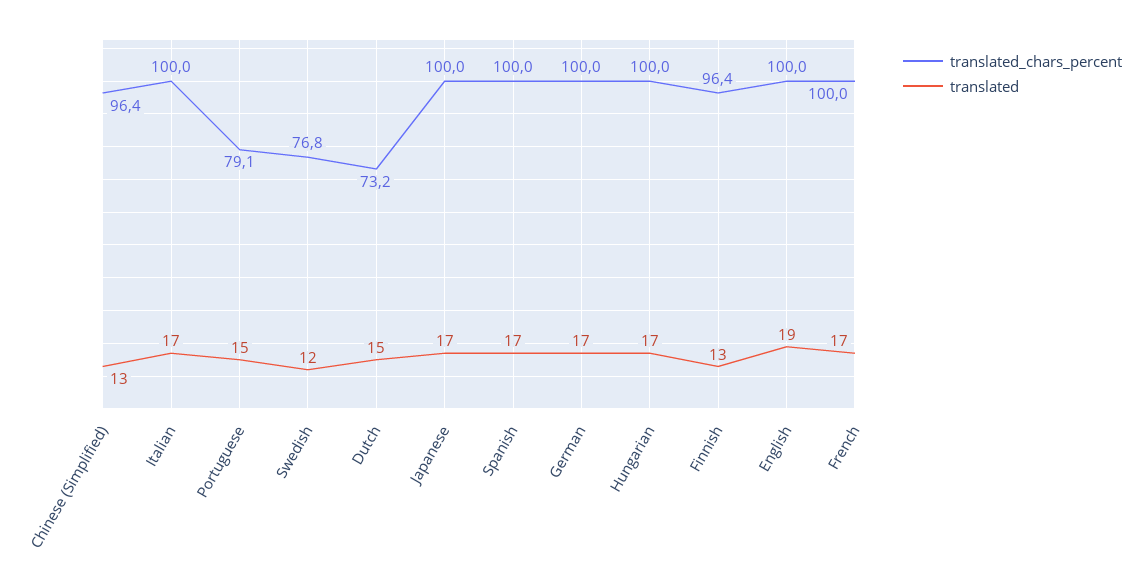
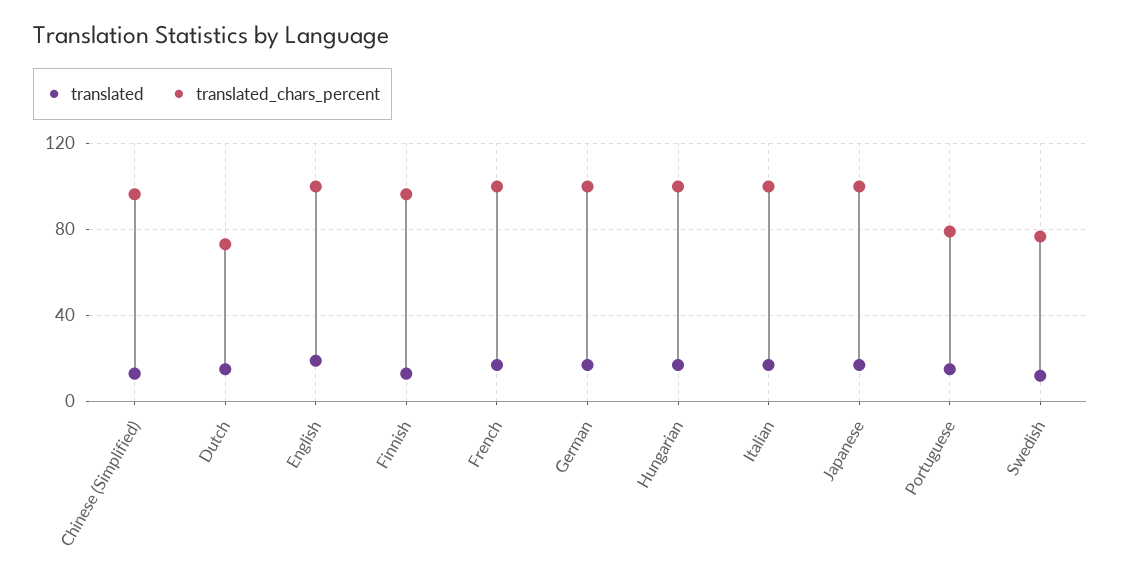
translated_chars_percent, Spanish: 100 -> none
translated, Spanish: 17 -> none

